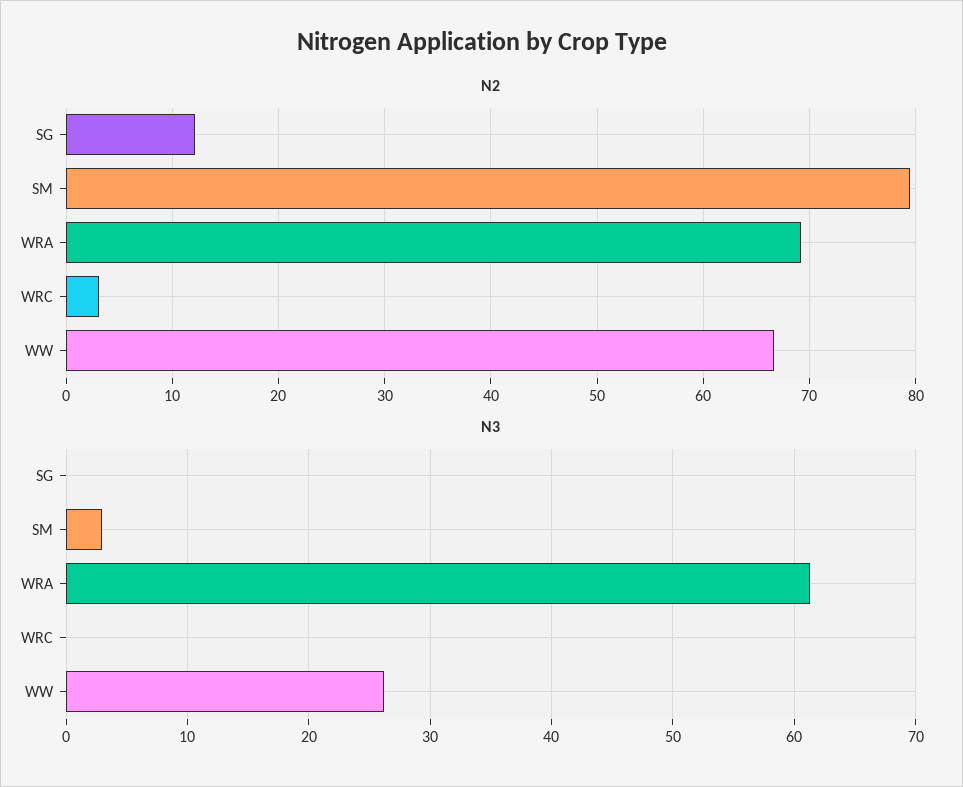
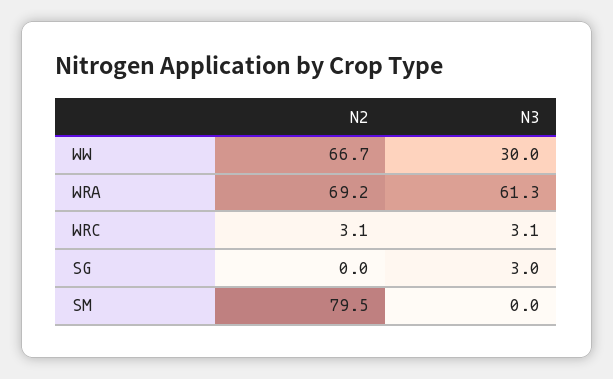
N2, SG: 12 -> 0
N3, SG: 0 -> 3
N3, SM: 3 -> 0
N3, WRC: 0 -> 3.1
N3, WW: 26 -> 30

